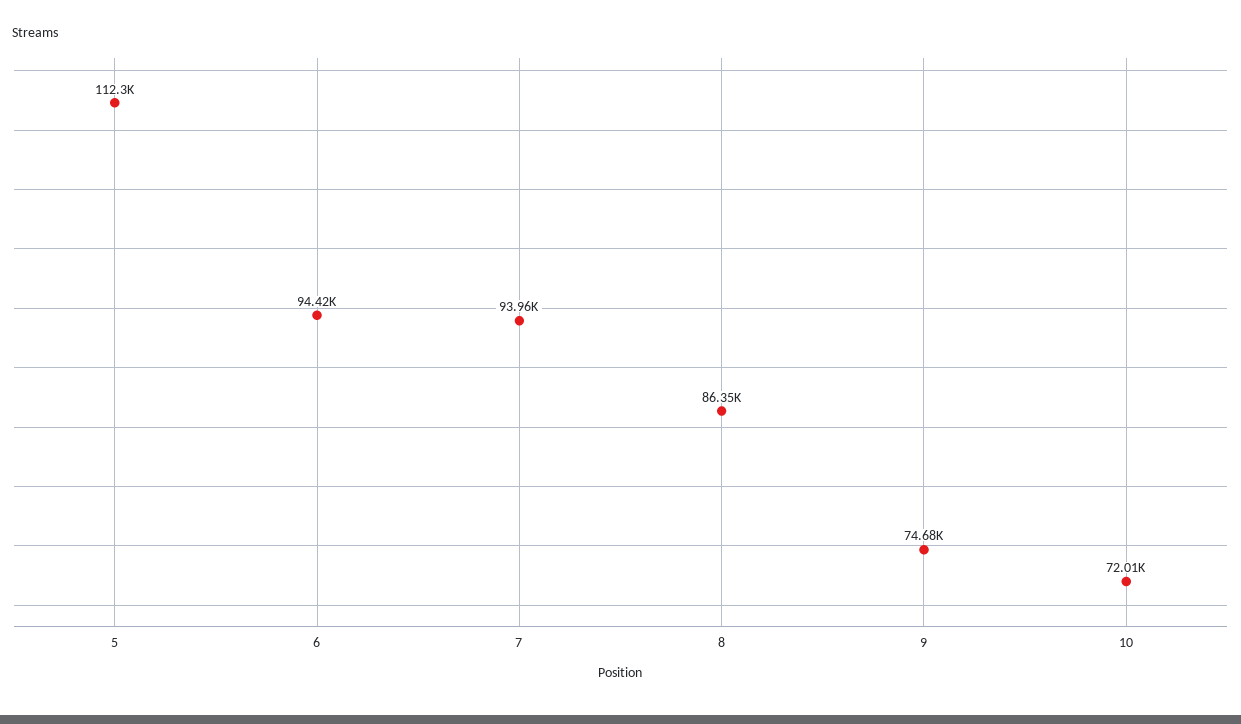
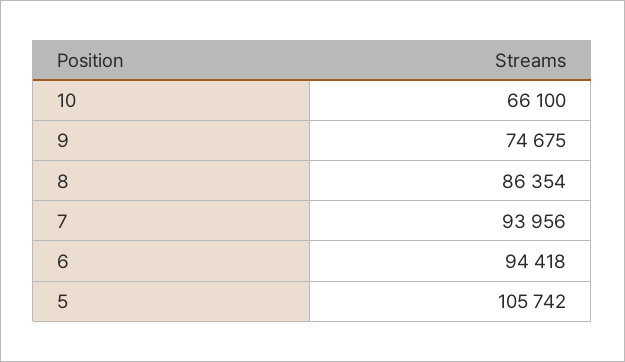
5: 112300 -> 105742
10: 72010 -> 66100

